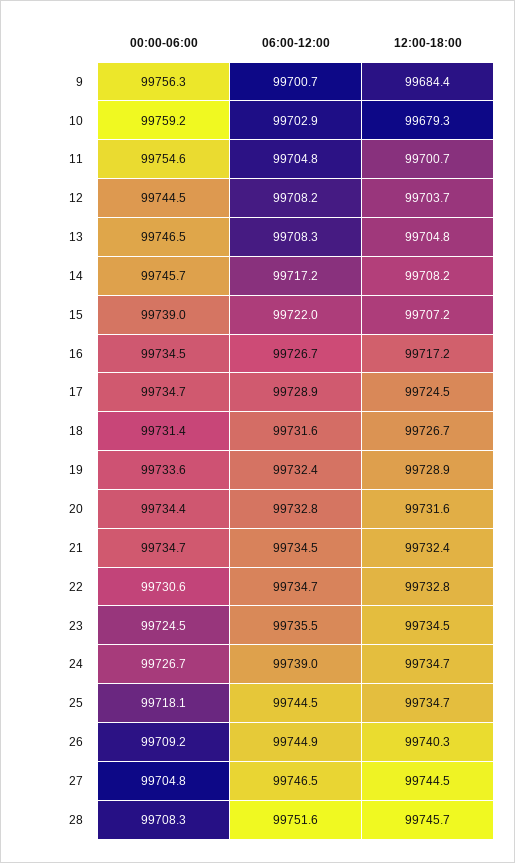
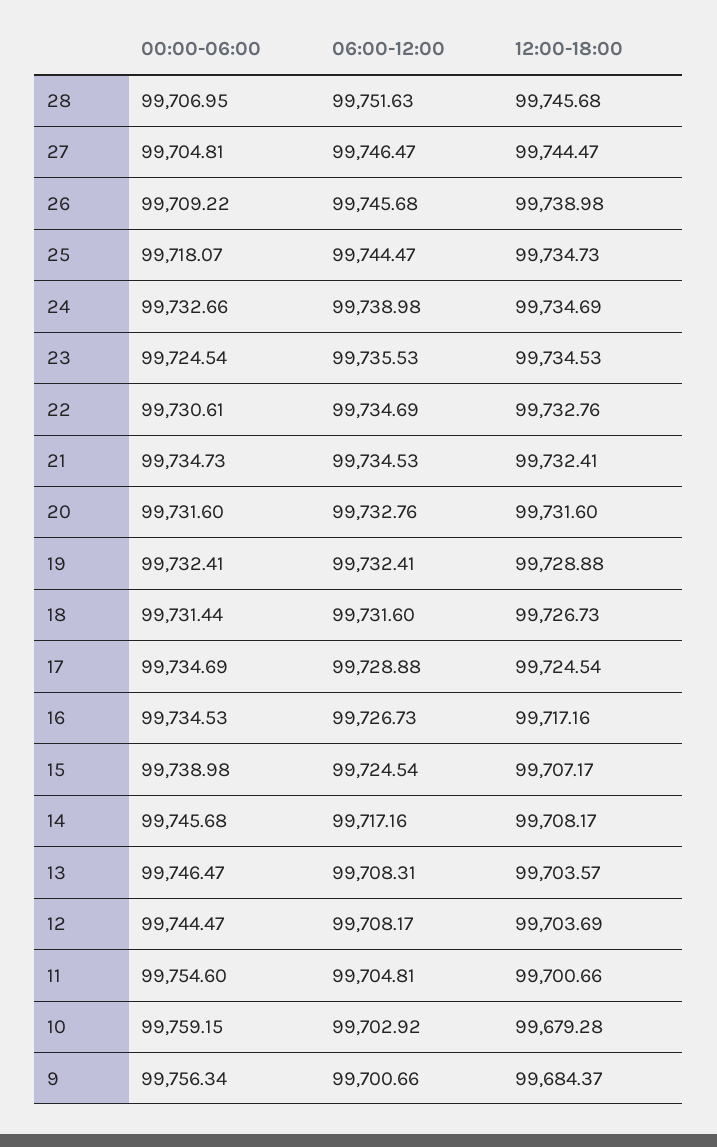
12:00-18:00, 13: 99704.8 -> 99703.57
06:00-12:00, 15: 99722 -> 99724.54
00:00-06:00, 19: 99733.6 -> 99732.41
00:00-06:00, 20: 99734.4 -> 99731.6
00:00-06:00, 24: 99726.7 -> 99732.66
06:00-12:00, 26: 99744.9 -> 99745.68
12:00-18:00, 26: 99740.3 -> 99738.98
00:00-06:00, 28: 99708.3 -> 99706.95

